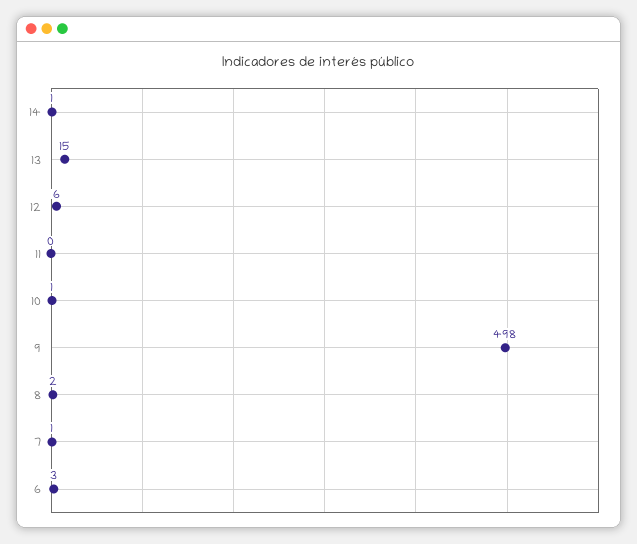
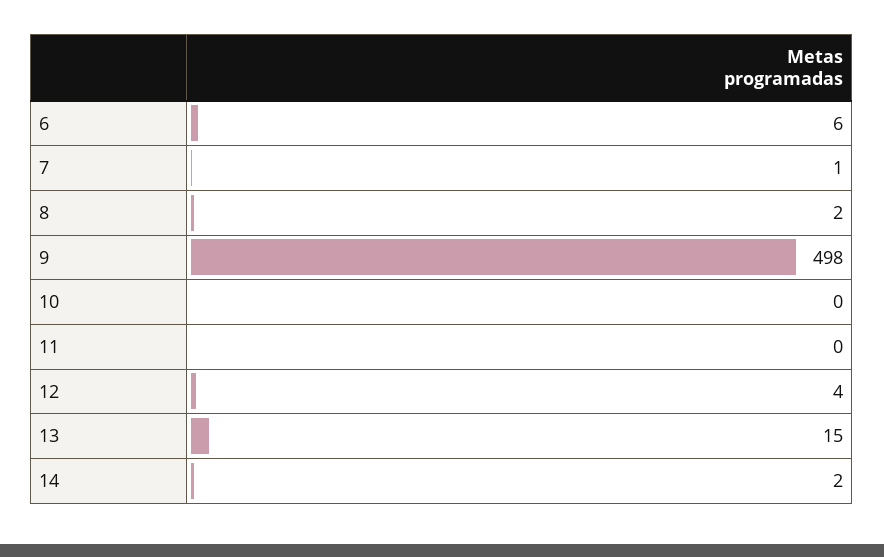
14: 1 -> 2
12: 6 -> 4
10: 1 -> 0
6: 3 -> 6

